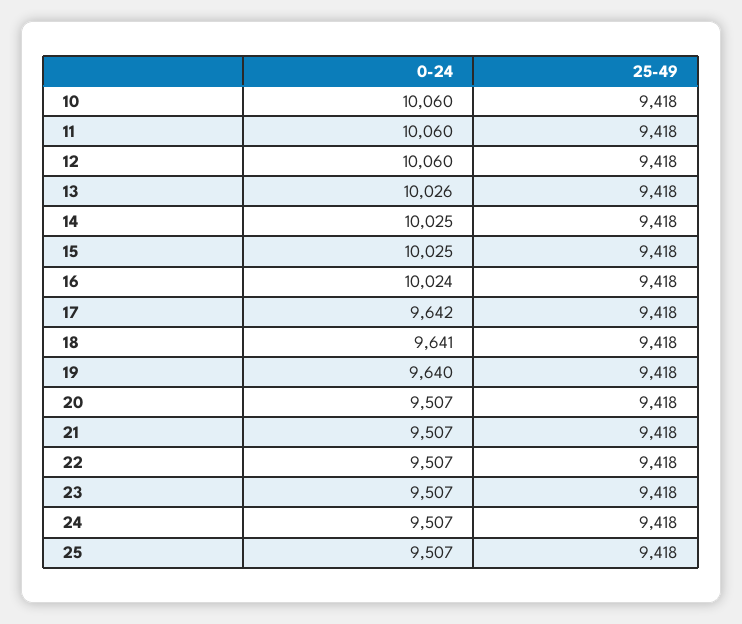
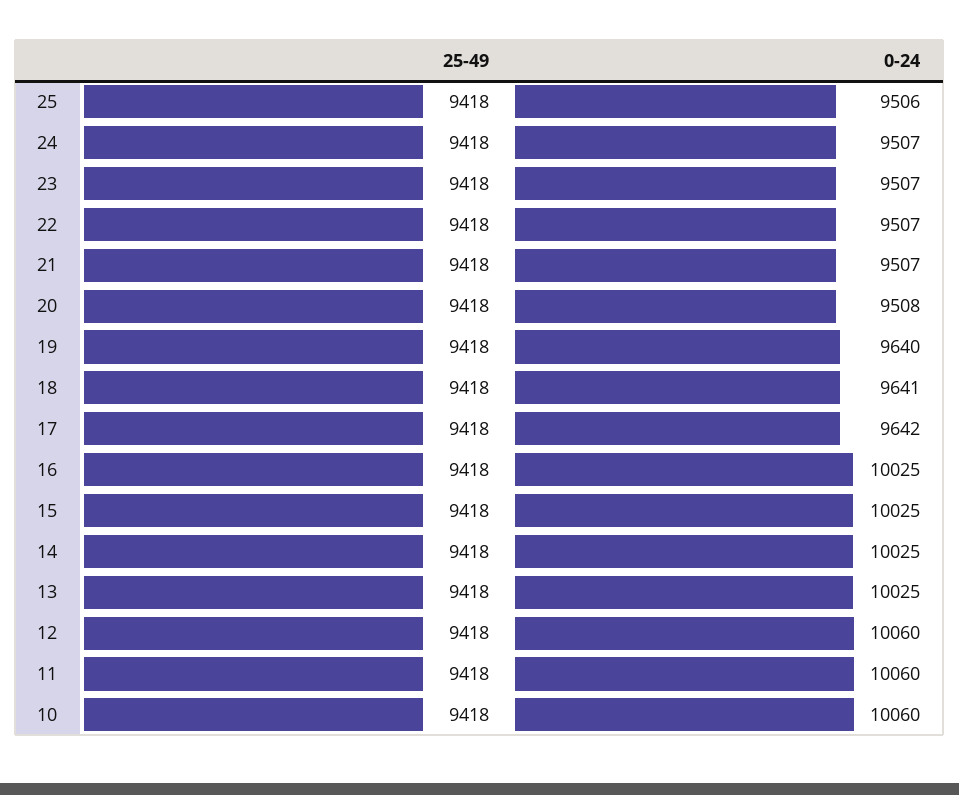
0-24, 13: 10026 -> 10025
0-24, 16: 10024 -> 10025
0-24, 20: 9507 -> 9508
0-24, 25: 9507 -> 9506

